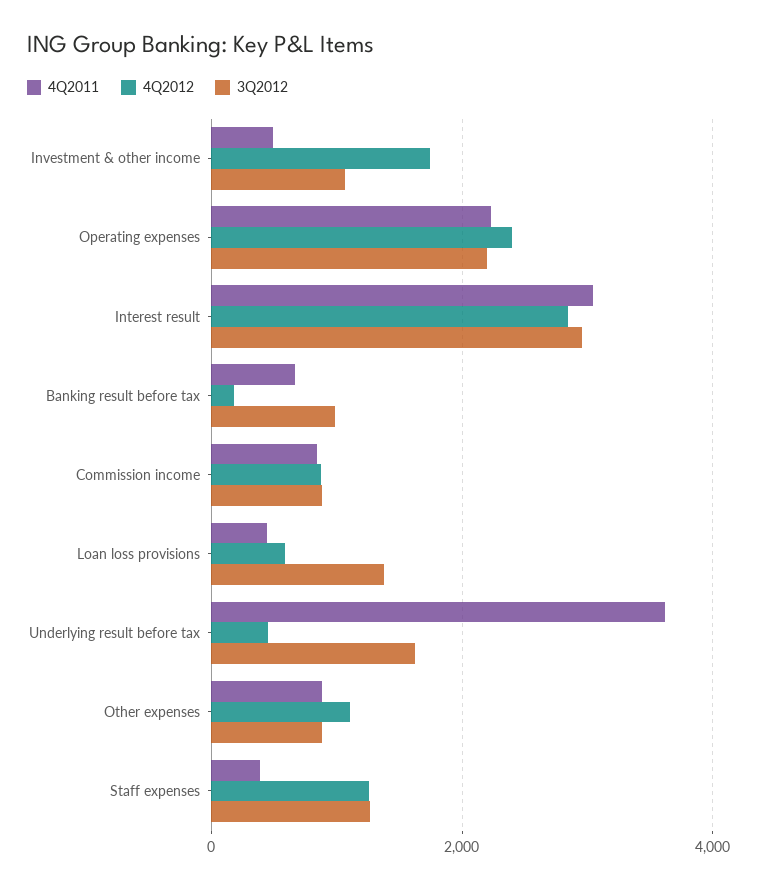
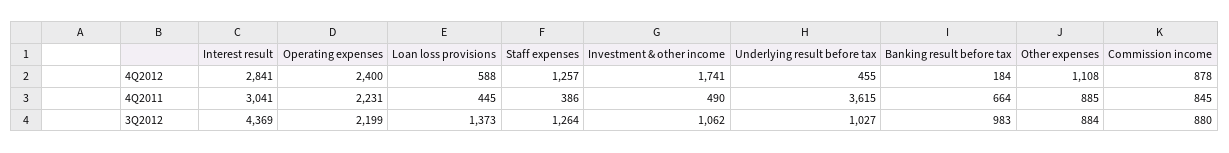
3Q2012, Interest result: 3000 -> 4369
3Q2012, Underlying result before tax: 1600 -> 1027

